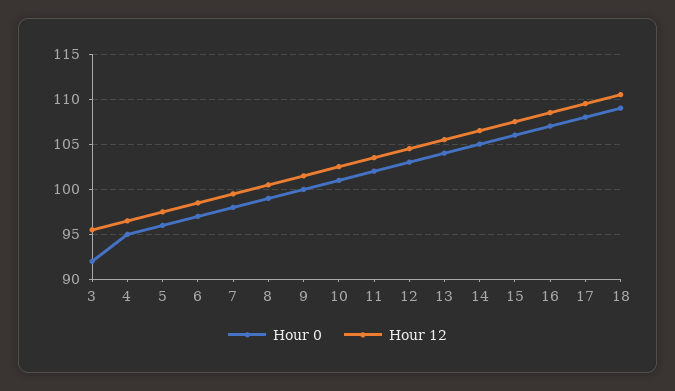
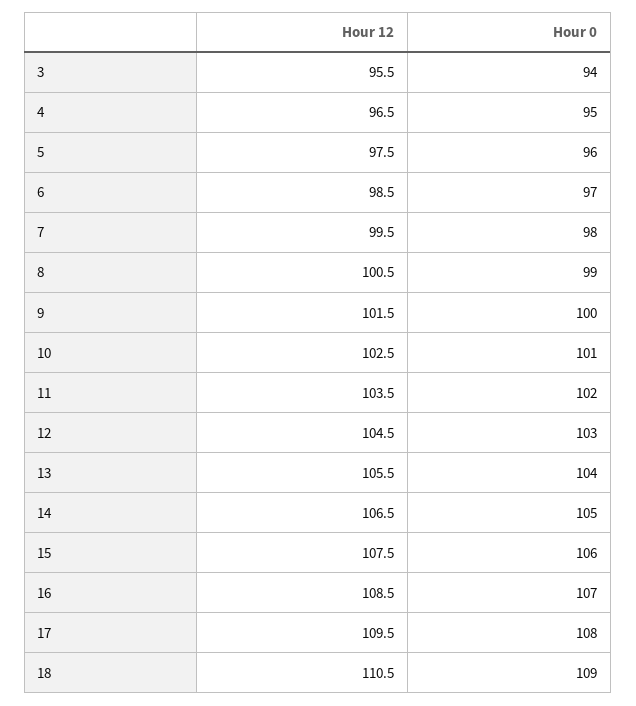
Hour 0, 3: 92 -> 94

